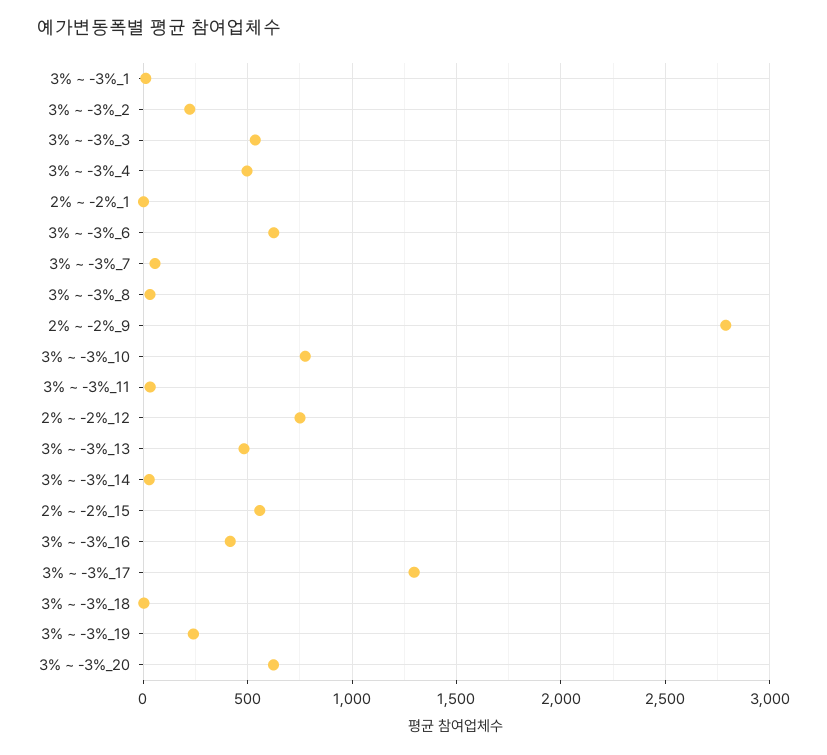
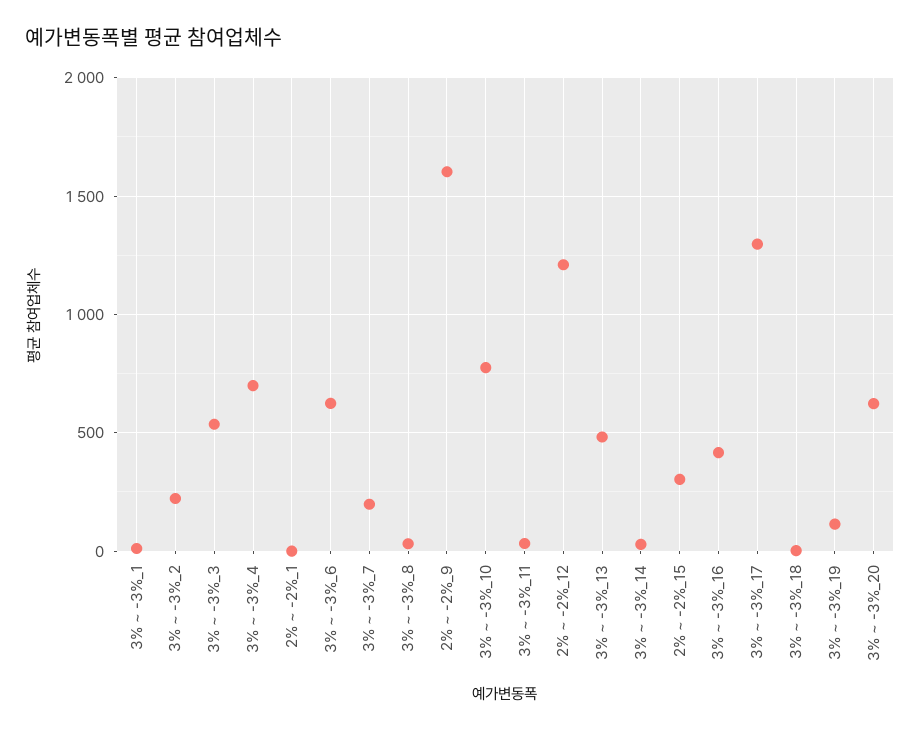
3% ~ -3%_4: 500 -> 700
3% ~ -3%_7: 50 -> 200
2% ~ -2%_9: 2800 -> 1600
2% ~ -2%_12: 750 -> 1200
2% ~ -2%_15: 550 -> 300
3% ~ -3%_19: 250 -> 100

